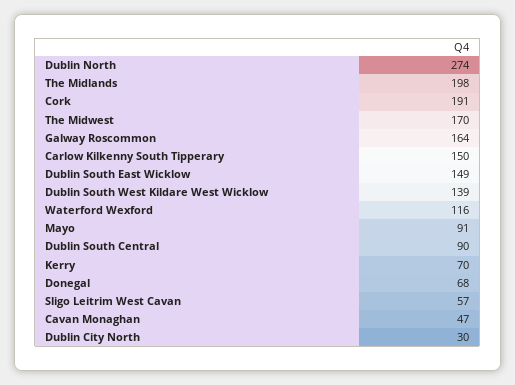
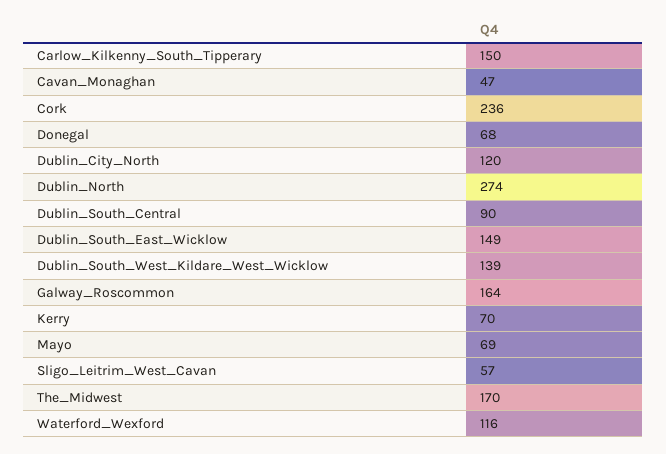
The Midlands: 198 -> none
Cork: 191 -> 236
Mayo: 91 -> 69
Dublin City North: 30 -> 120

